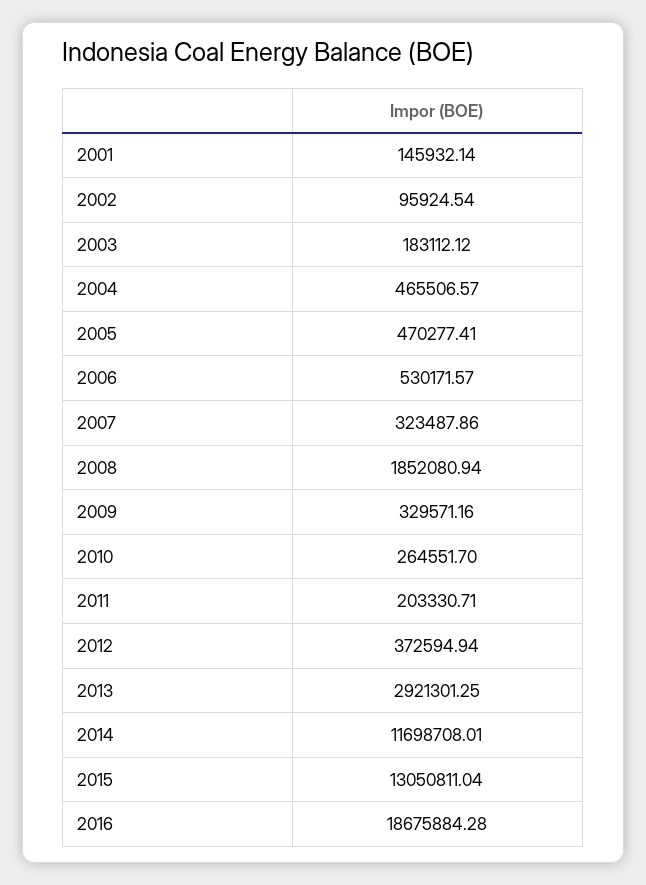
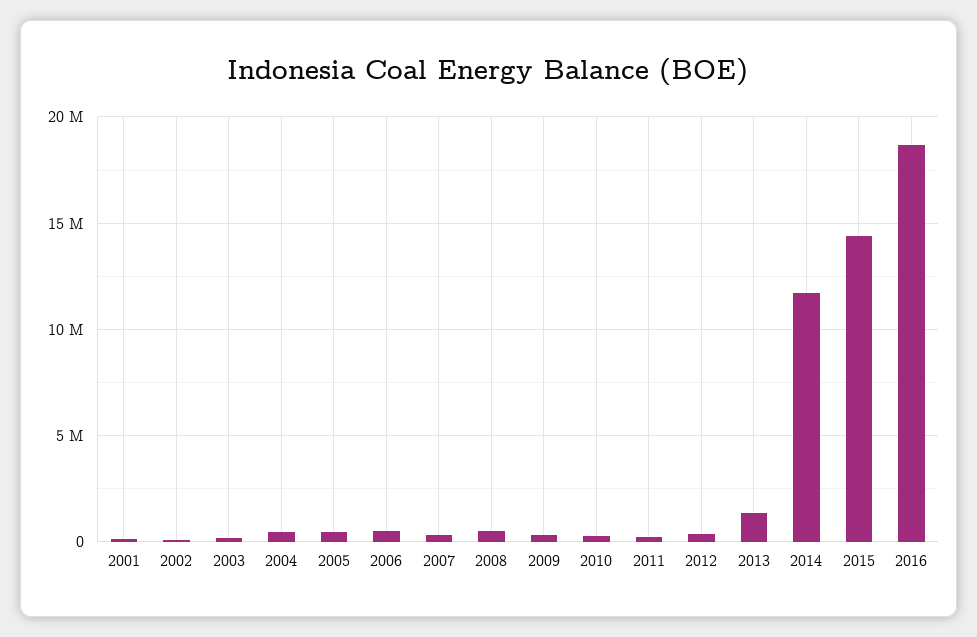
2008: 1852080.94 -> 500000
2013: 2921301.25 -> 1500000
2015: 13050811.04 -> 14500000

